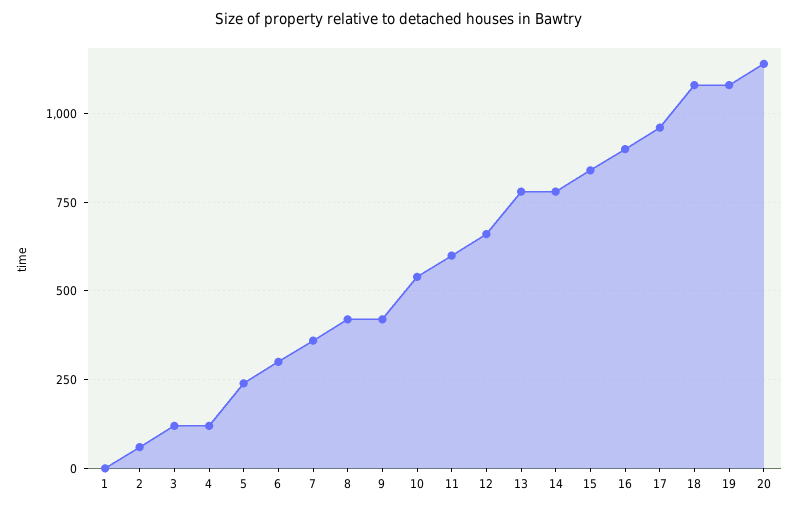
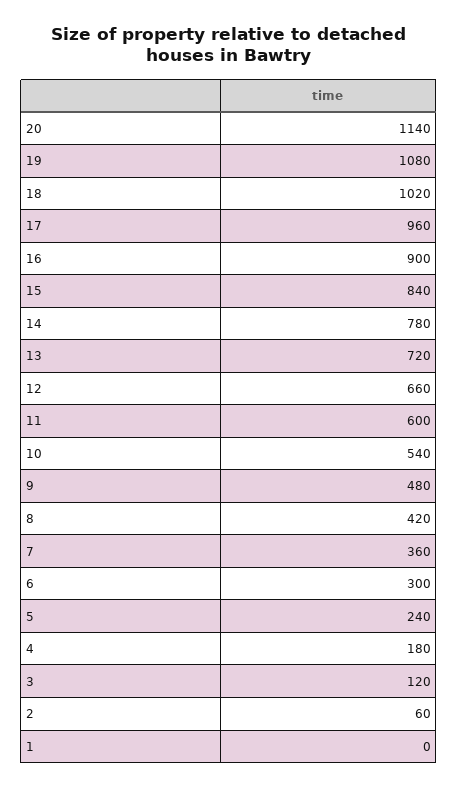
4: 125 -> 180
9: 425 -> 480
13: 775 -> 720
18: 1075 -> 1020

